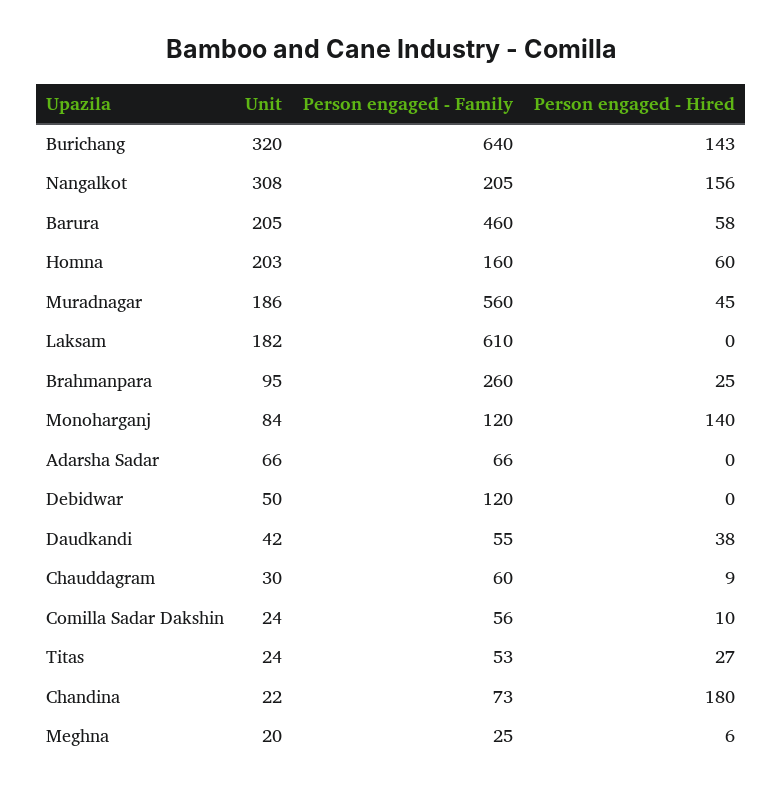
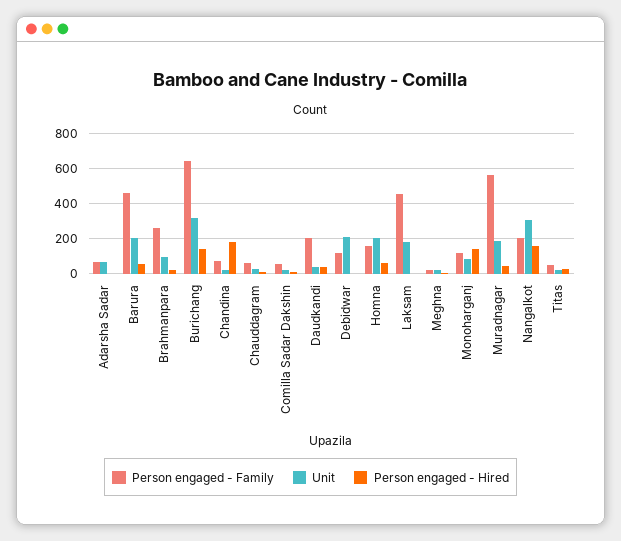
Person engaged - Family, Laksam: 610 -> 450
Unit, Debidwar: 50 -> 200
Person engaged - Family, Daudkandi: 55 -> 200

